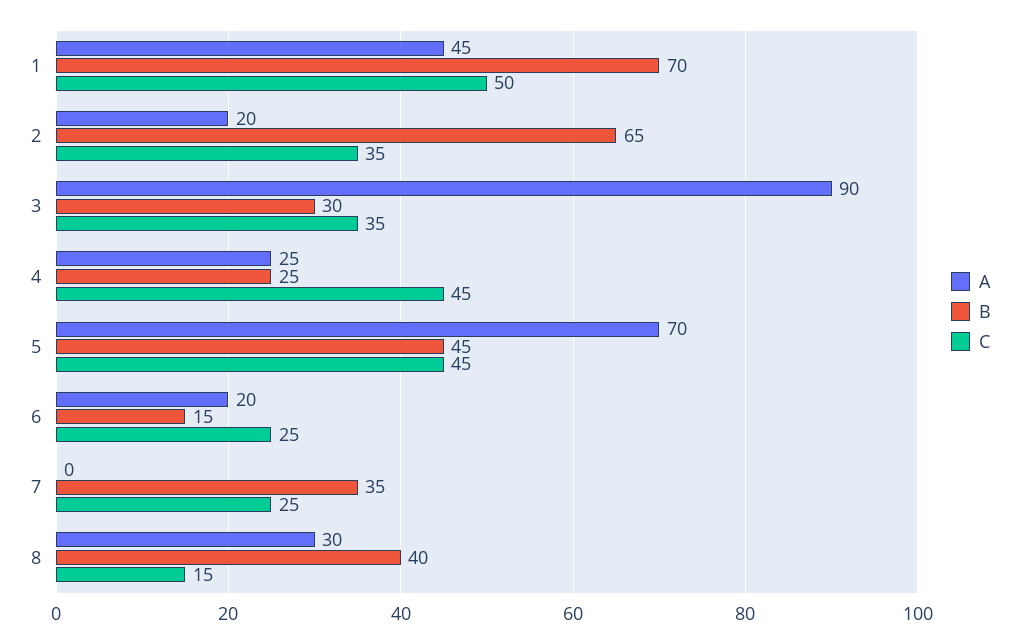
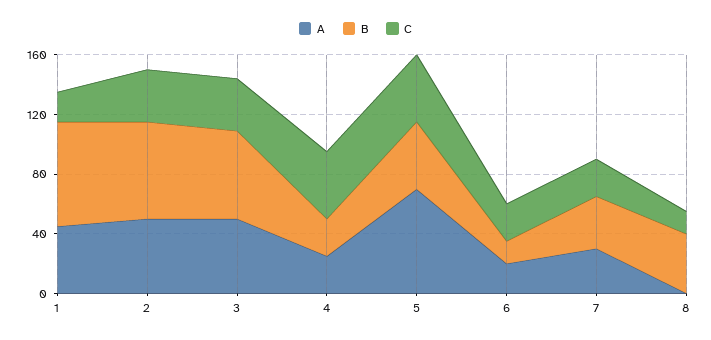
C, 1: 50 -> 20
A, 2: 20 -> 50
A, 3: 90 -> 50
B, 3: 30 -> 60
A, 7: 0 -> 30
A, 8: 30 -> 0

